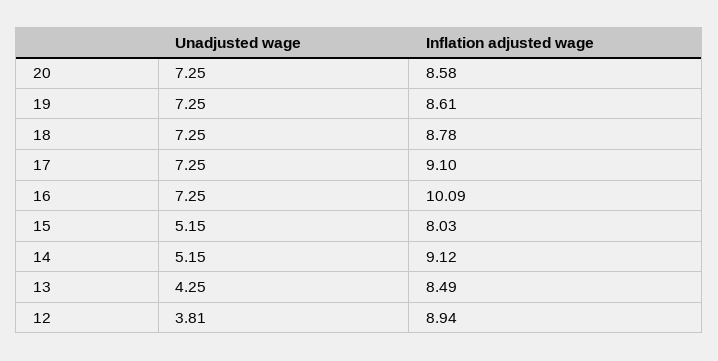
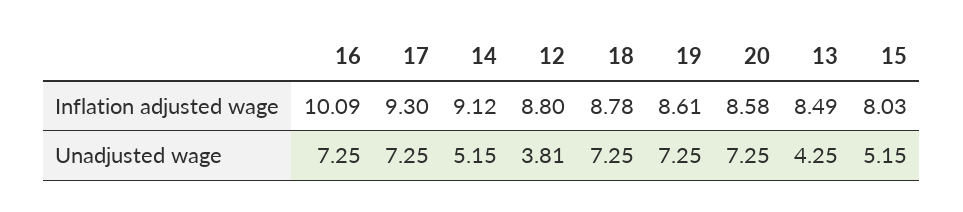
Inflation adjusted wage, 17: 9.1 -> 9.3
Inflation adjusted wage, 12: 8.94 -> 8.8

